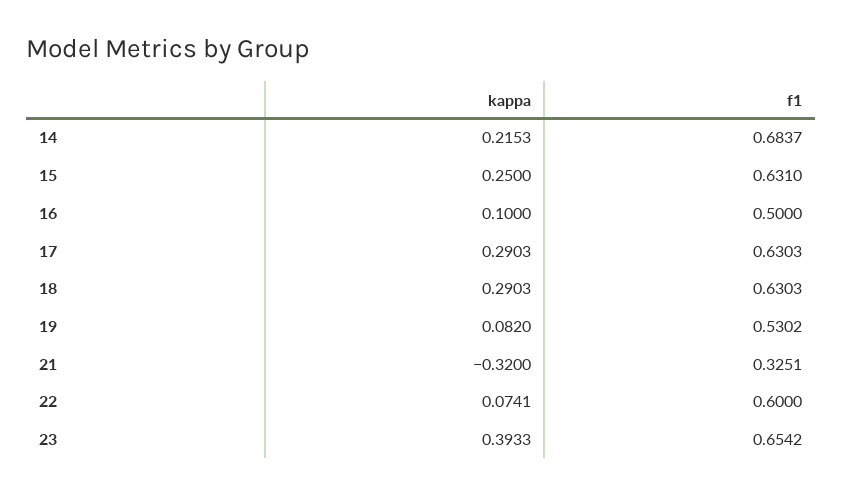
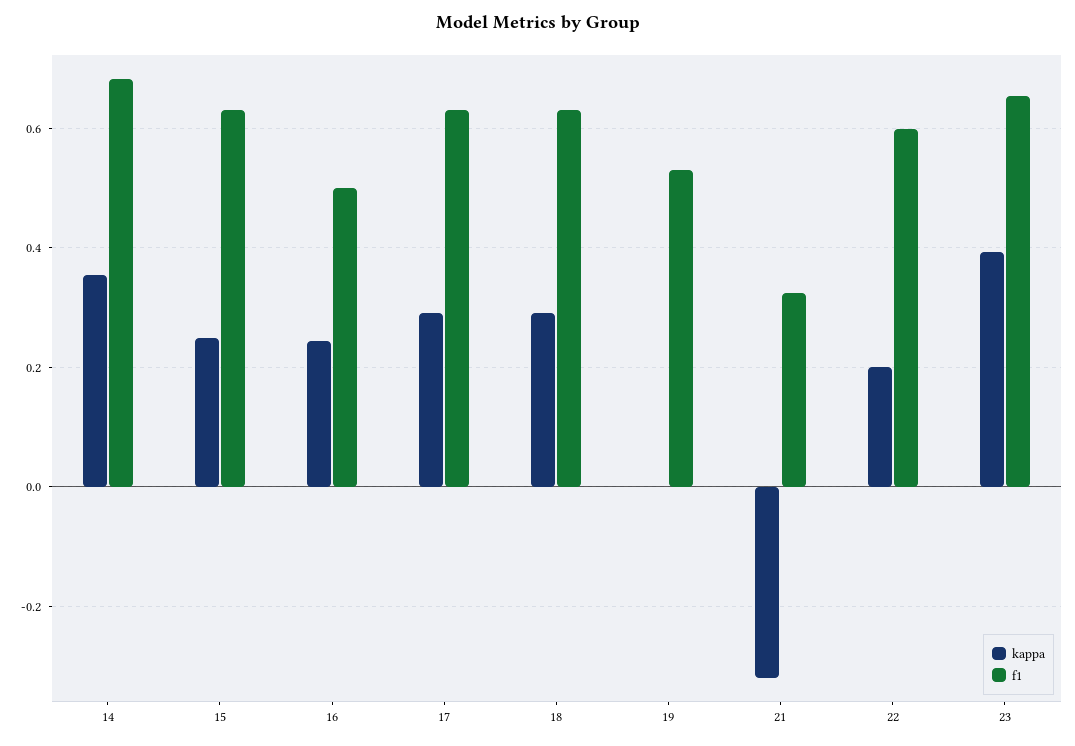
kappa, 14: 0.2153 -> 0.36
kappa, 16: 0.1 -> 0.24
kappa, 19: 0.082 -> 0
kappa, 22: 0.0741 -> 0.2

